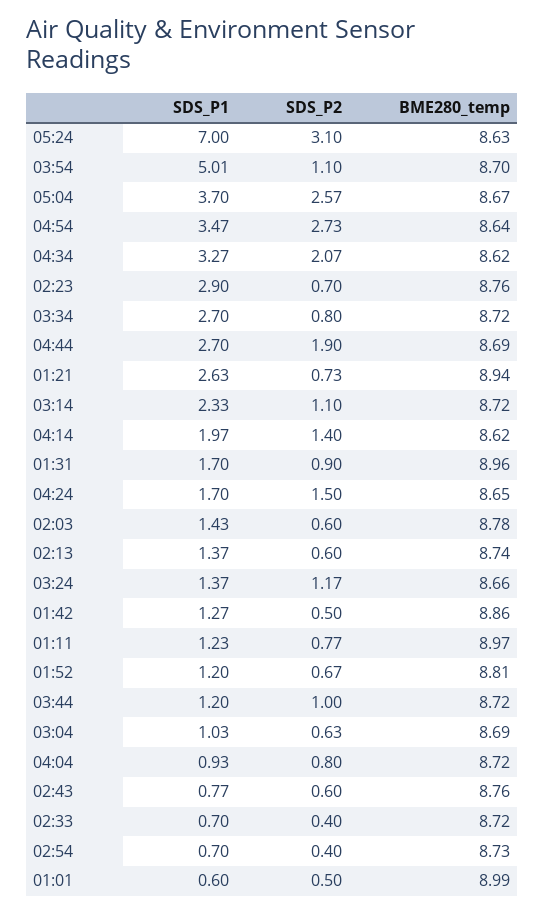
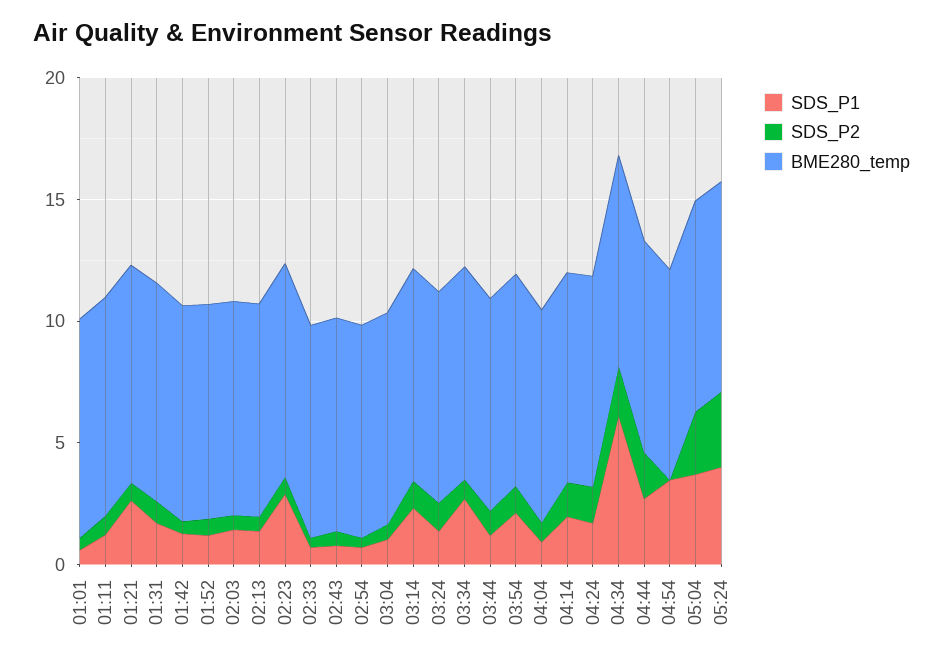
SDS_P1, 05:24: 7 -> 4
SDS_P1, 03:54: 5.01 -> 2
SDS_P2, 04:54: 2.73 -> 0
SDS_P1, 04:34: 3.27 -> 6

